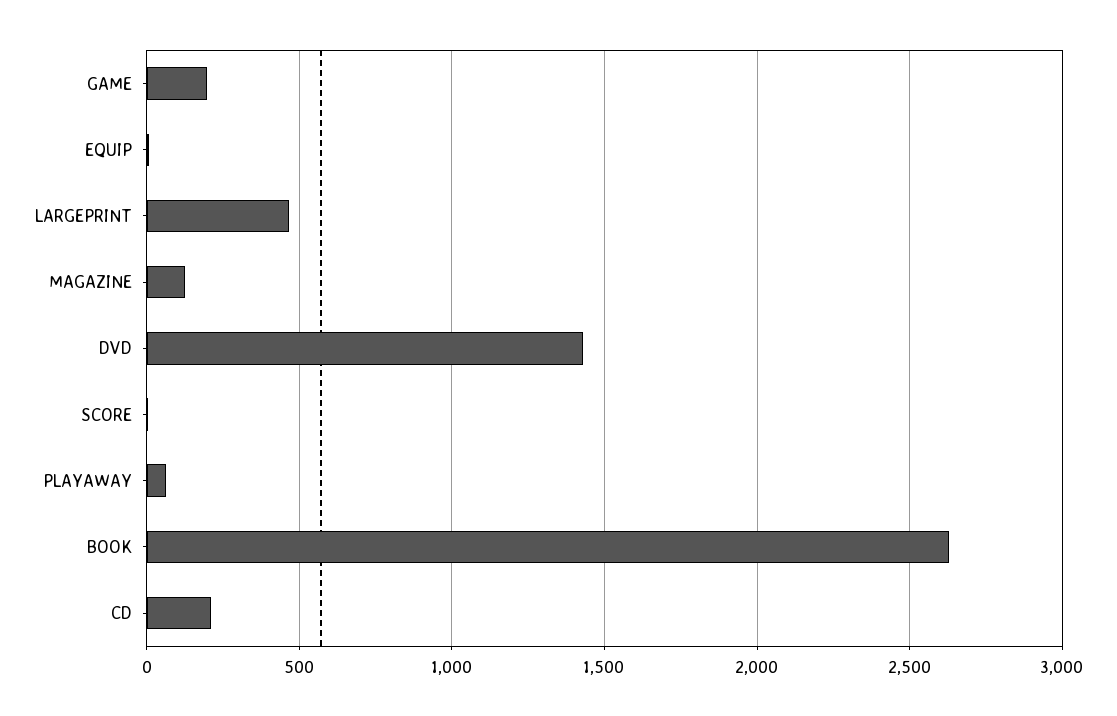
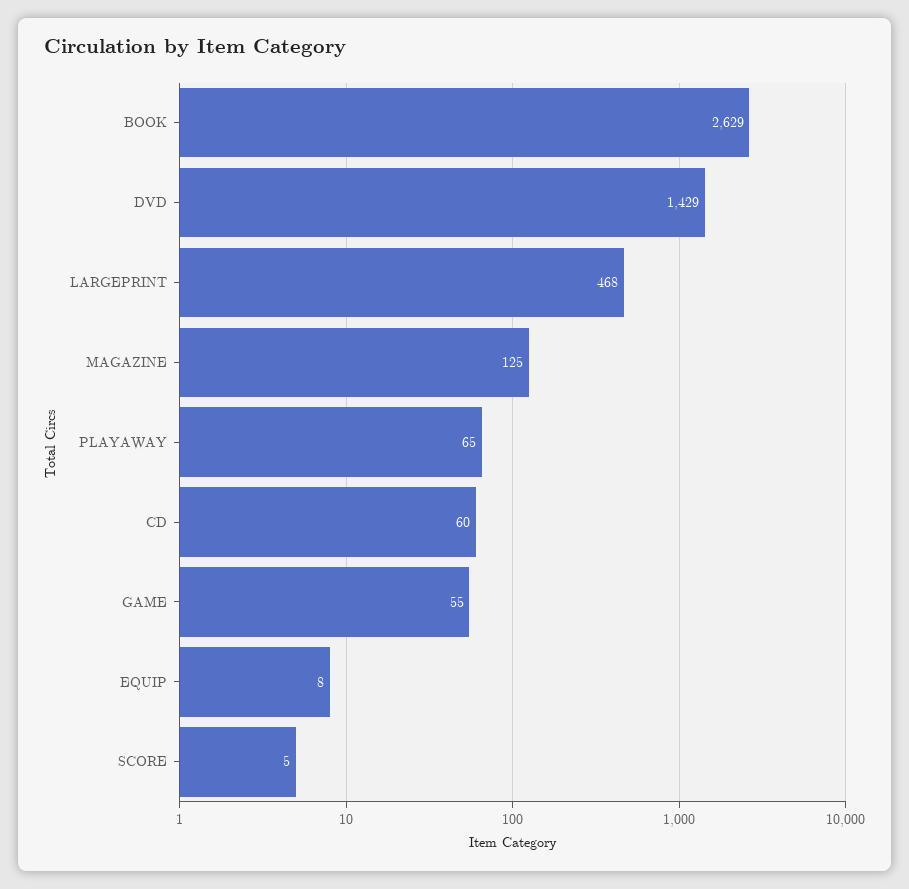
GAME: 200 -> 55
CD: 200 -> 60

